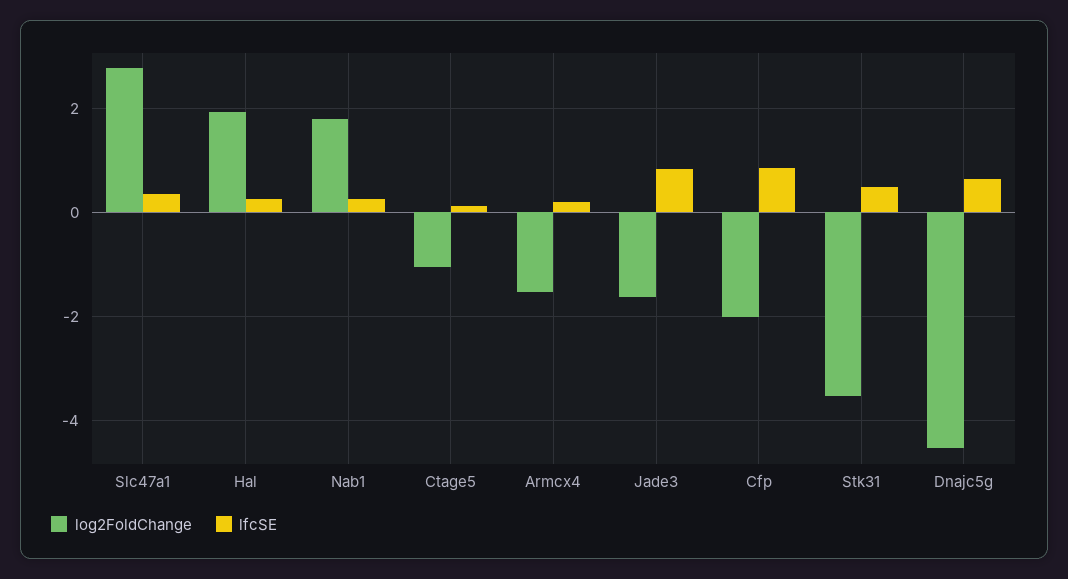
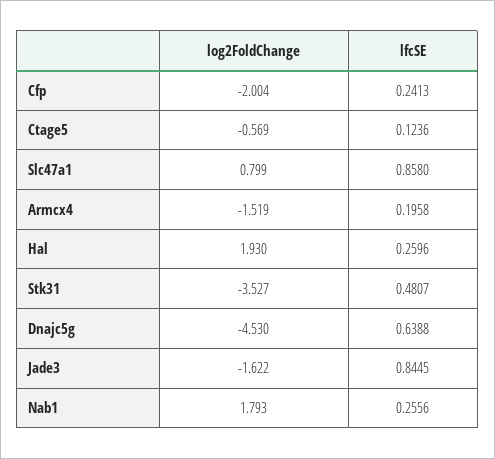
log2FoldChange, Slc47a1: 2.8 -> 0.799
lfcSE, Slc47a1: 0.4 -> 0.858
log2FoldChange, Ctage5: -1 -> -0.569
lfcSE, Cfp: 0.8 -> 0.2413

